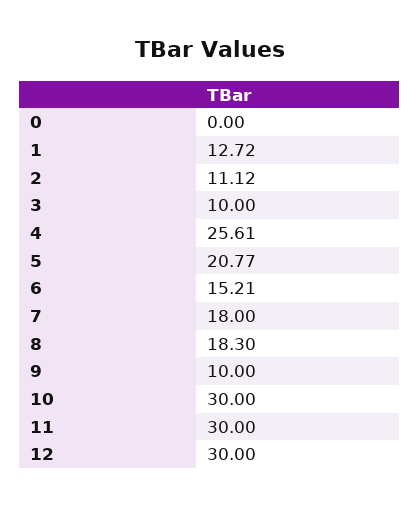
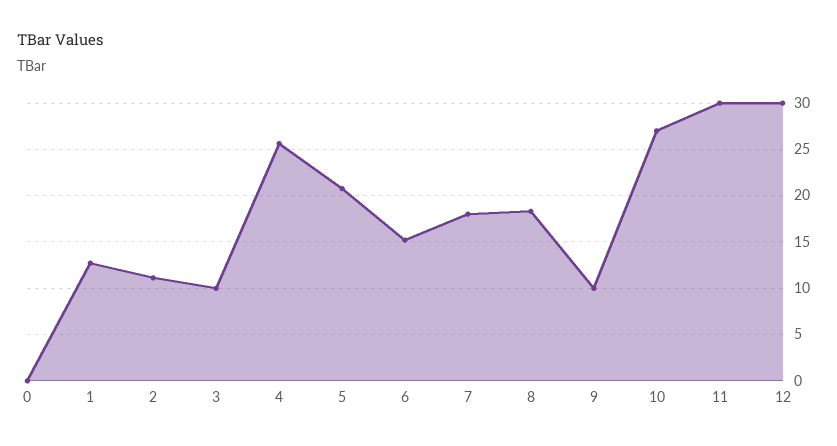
10: 30 -> 27

